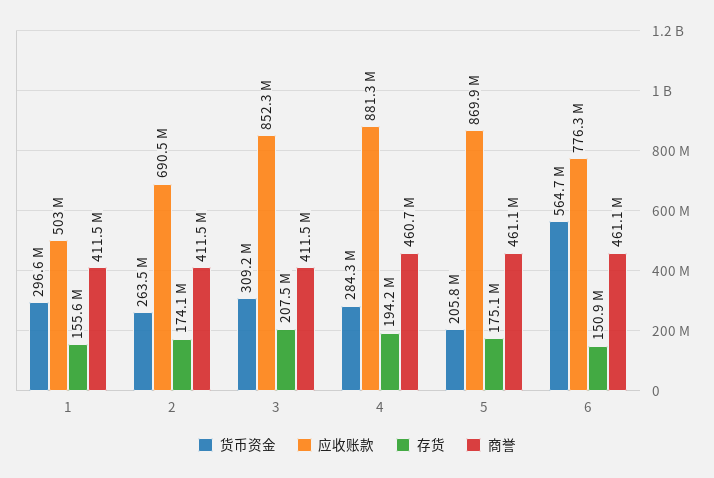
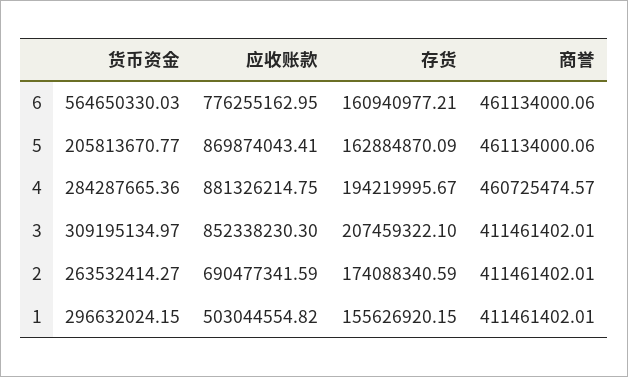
存货, 5: 175100000 -> 162884870.09
存货, 6: 150900000 -> 160940977.21

